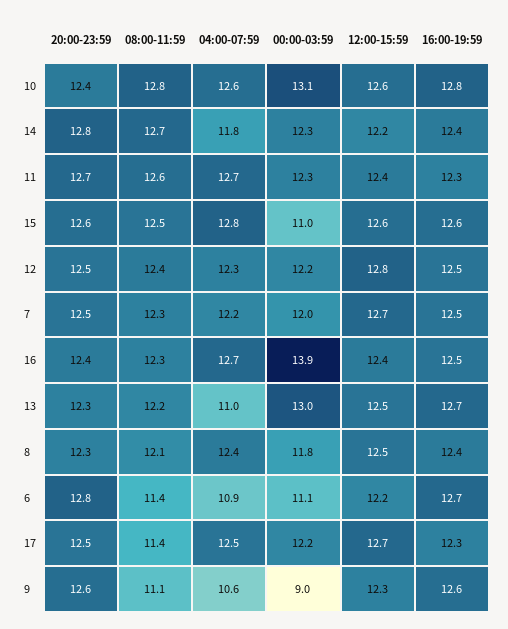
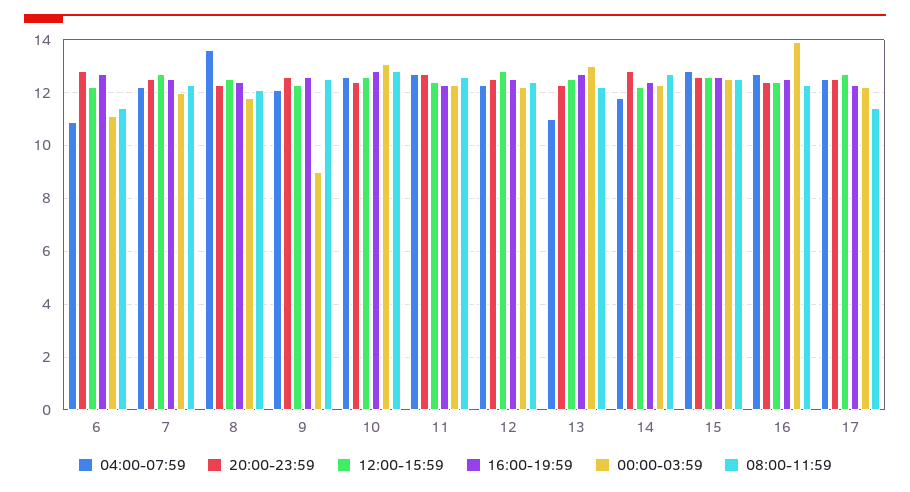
00:00-03:59, 15: 11 -> 12.5
04:00-07:59, 8: 12.4 -> 13.5
08:00-11:59, 9: 11.1 -> 12.5
04:00-07:59, 9: 10.6 -> 12

